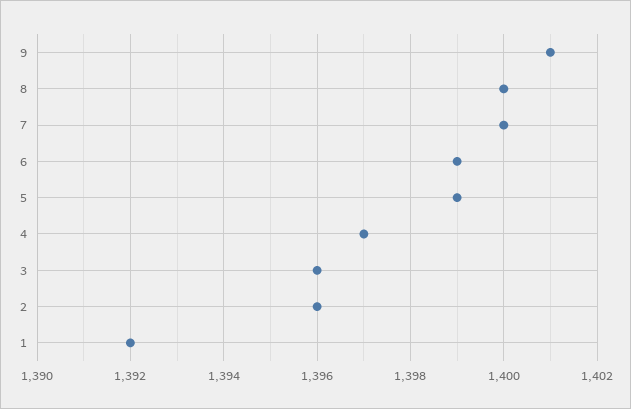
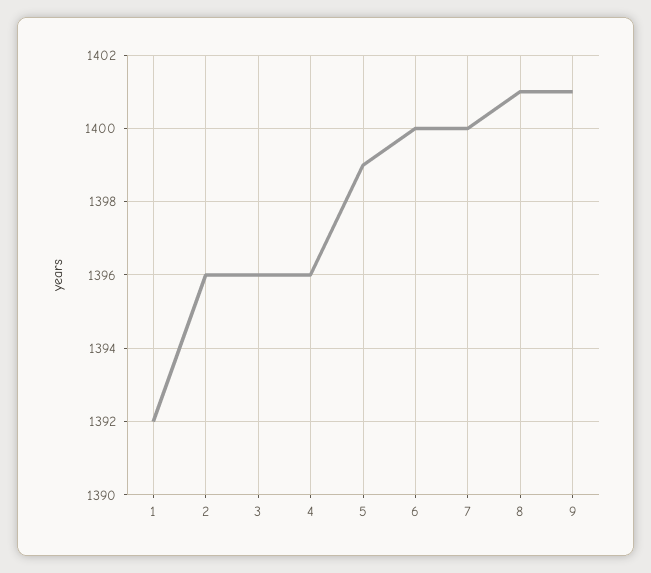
8: 1400 -> 1401
6: 1399 -> 1400
4: 1397 -> 1396

